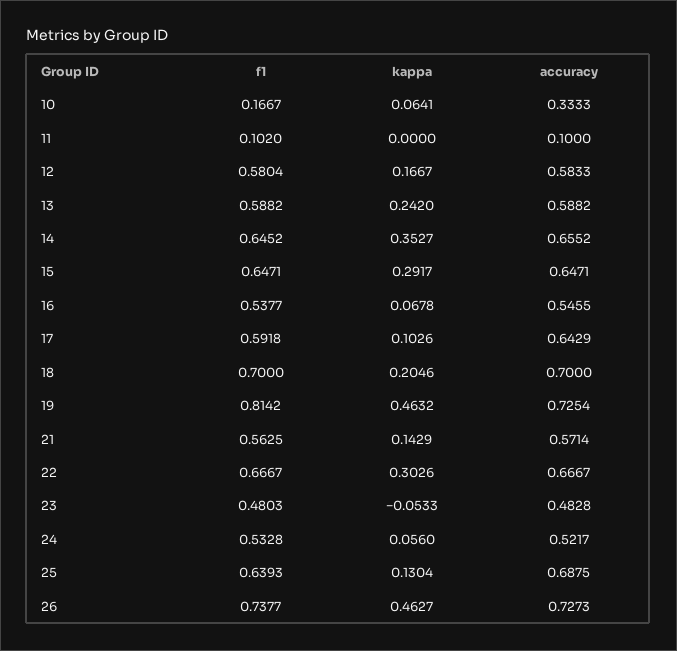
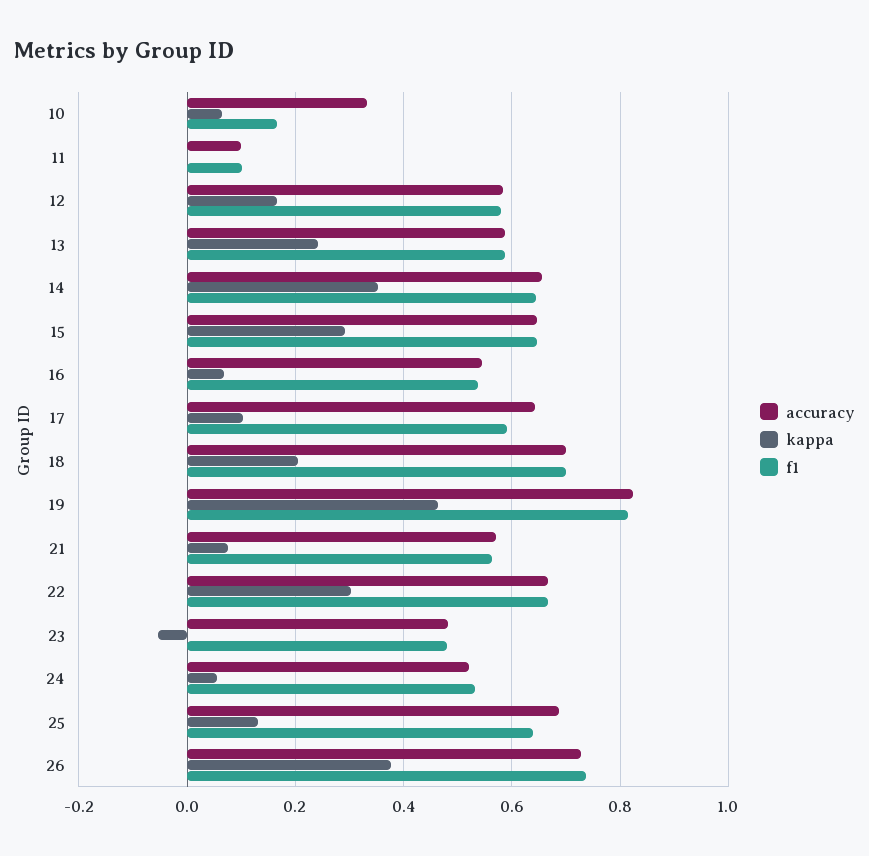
accuracy, 19: 0.7254 -> 0.82
kappa, 21: 0.1429 -> 0.08
kappa, 26: 0.4627 -> 0.38

